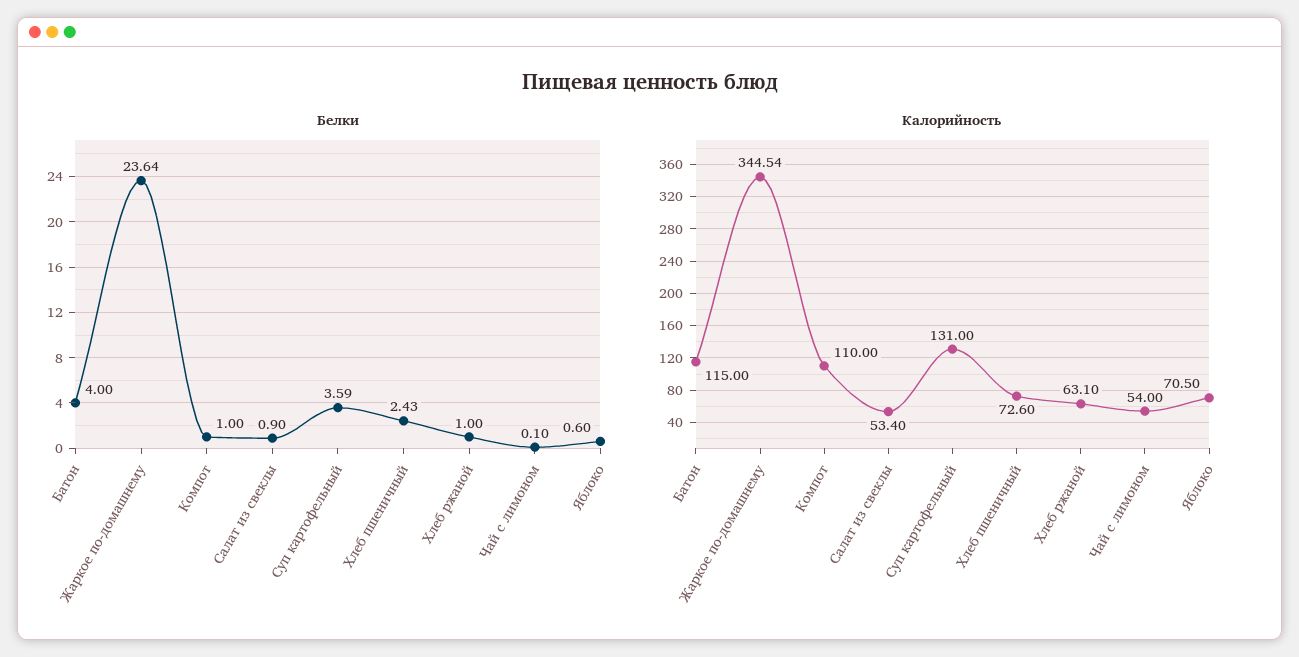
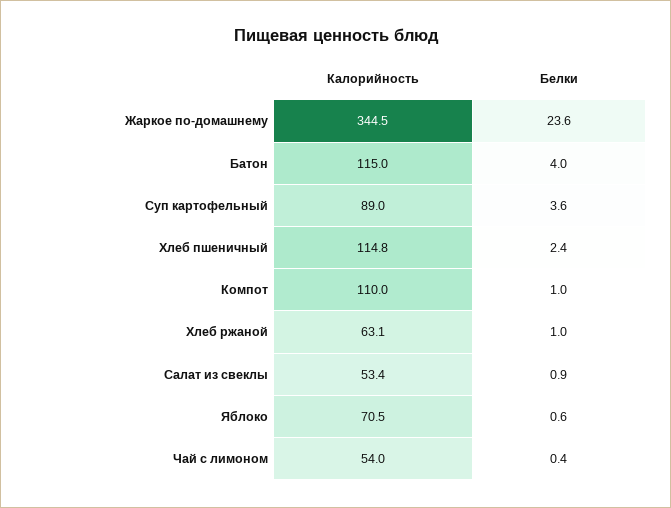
Белки, Чай с лимоном: 0.1 -> 0.4
Калорийность, Суп картофельный: 131 -> 89
Калорийность, Хлеб пшеничный: 72.6 -> 114.8

